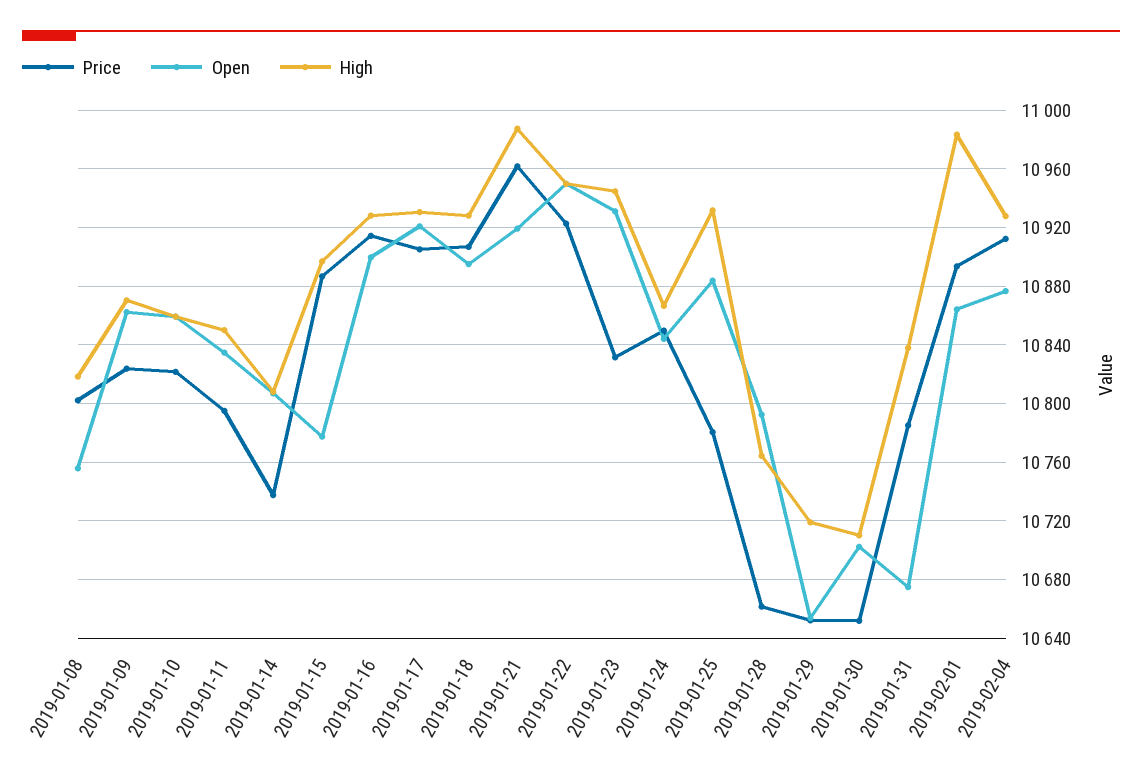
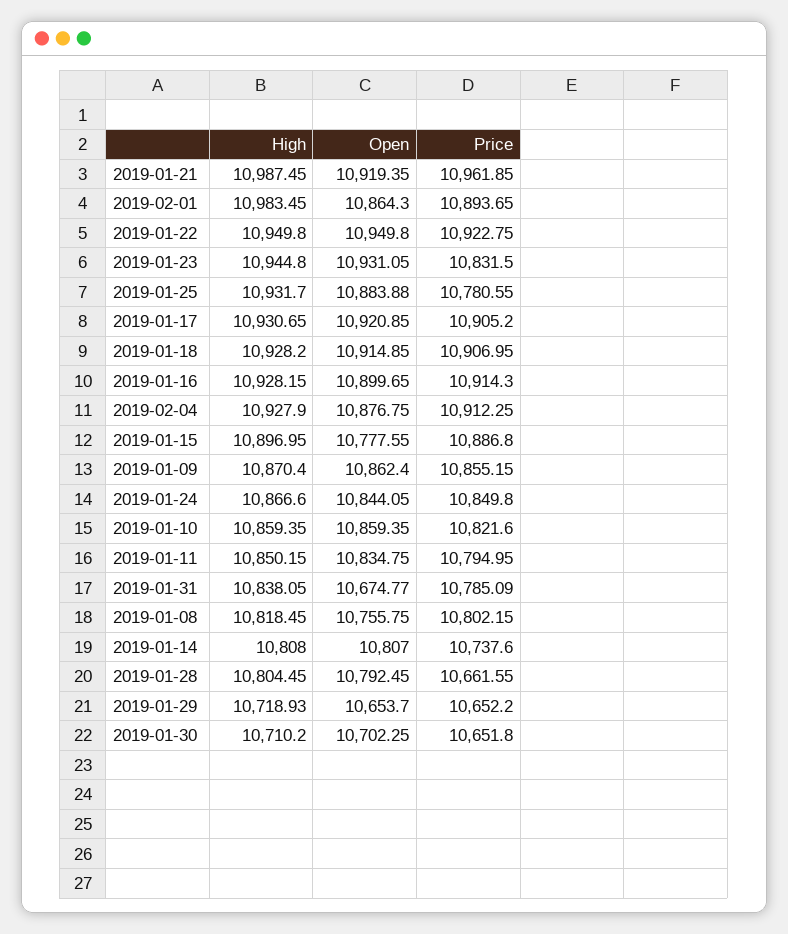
Price, 2019-01-09: 10825 -> 10855.15
Open, 2019-01-18: 10895 -> 10914.85
High, 2019-01-28: 10765 -> 10804.45

